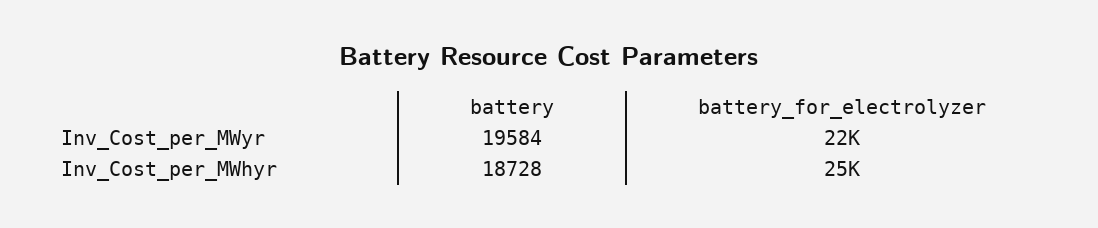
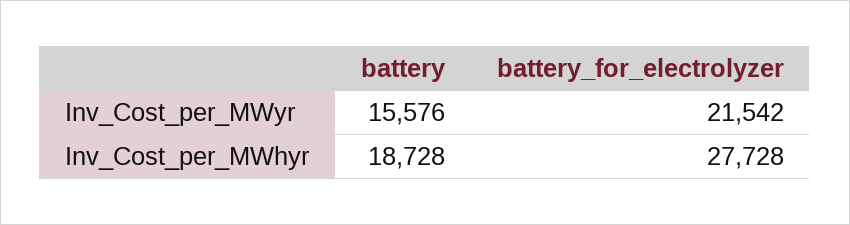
battery, Inv_Cost_per_MWyr: 19584 -> 15576
battery_for_electrolyzer, Inv_Cost_per_MWhyr: 25000 -> 27728

